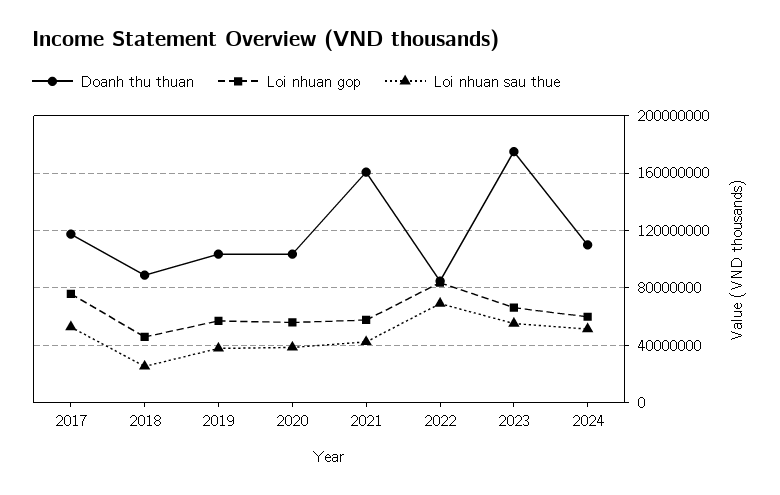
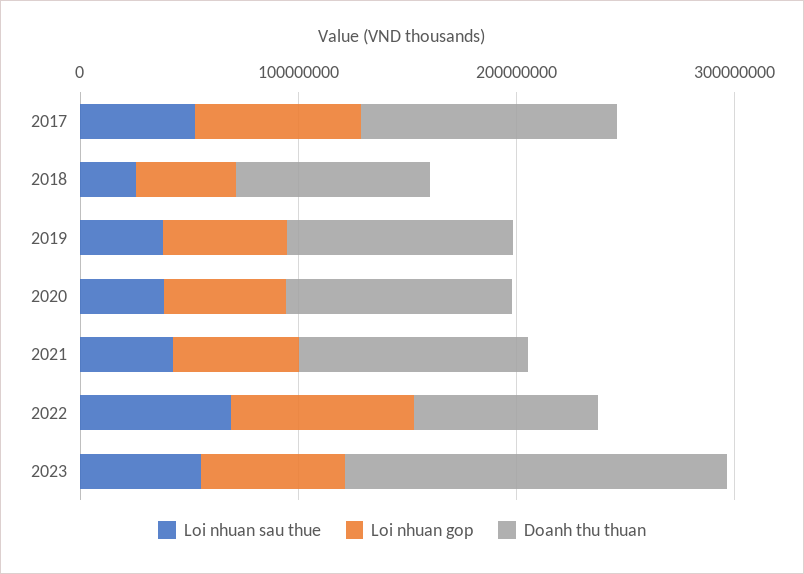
Doanh thu thuan, 2021: 160000000 -> 100000000
Doanh thu thuan, 2024: 110000000 -> none
Loi nhuan gop, 2024: 60000000 -> none
Loi nhuan sau thue, 2024: 50000000 -> none

